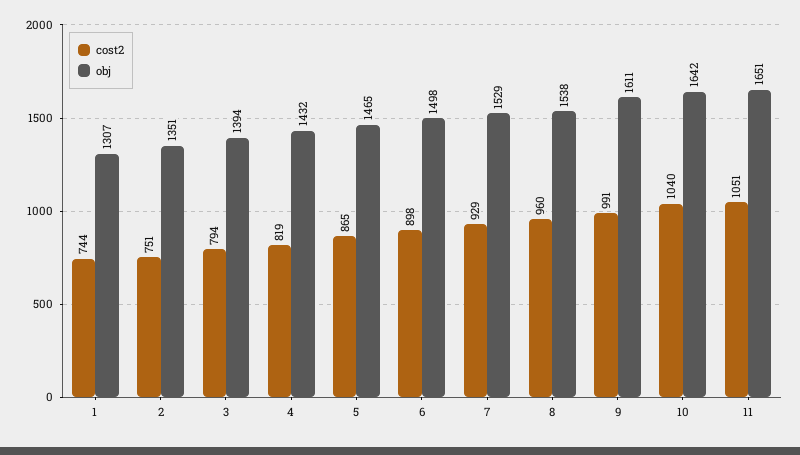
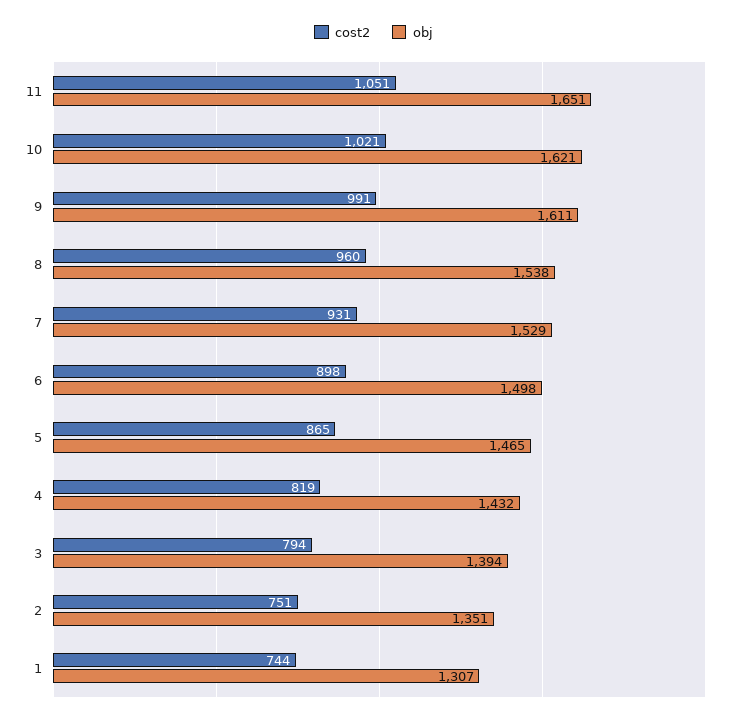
cost2, 7: 929 -> 931
cost2, 10: 1040 -> 1021
obj, 10: 1642 -> 1621

